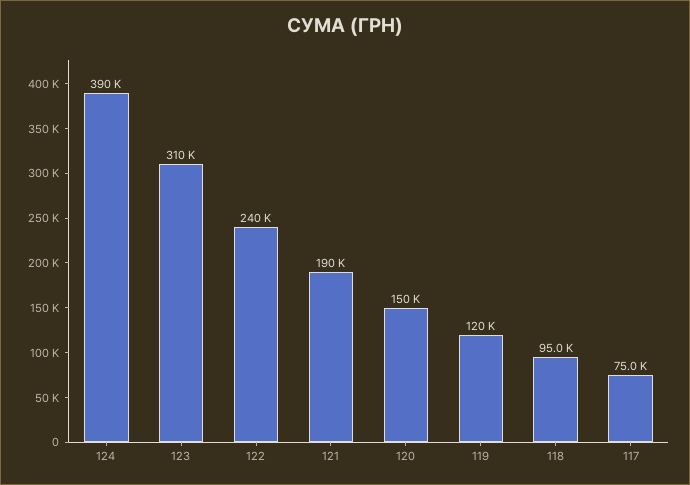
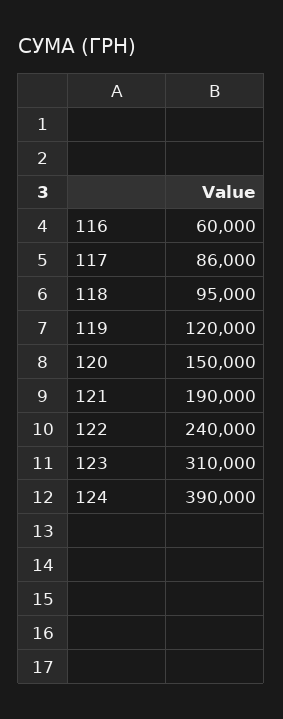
117: 75000 -> 86000
116: none -> 60000

